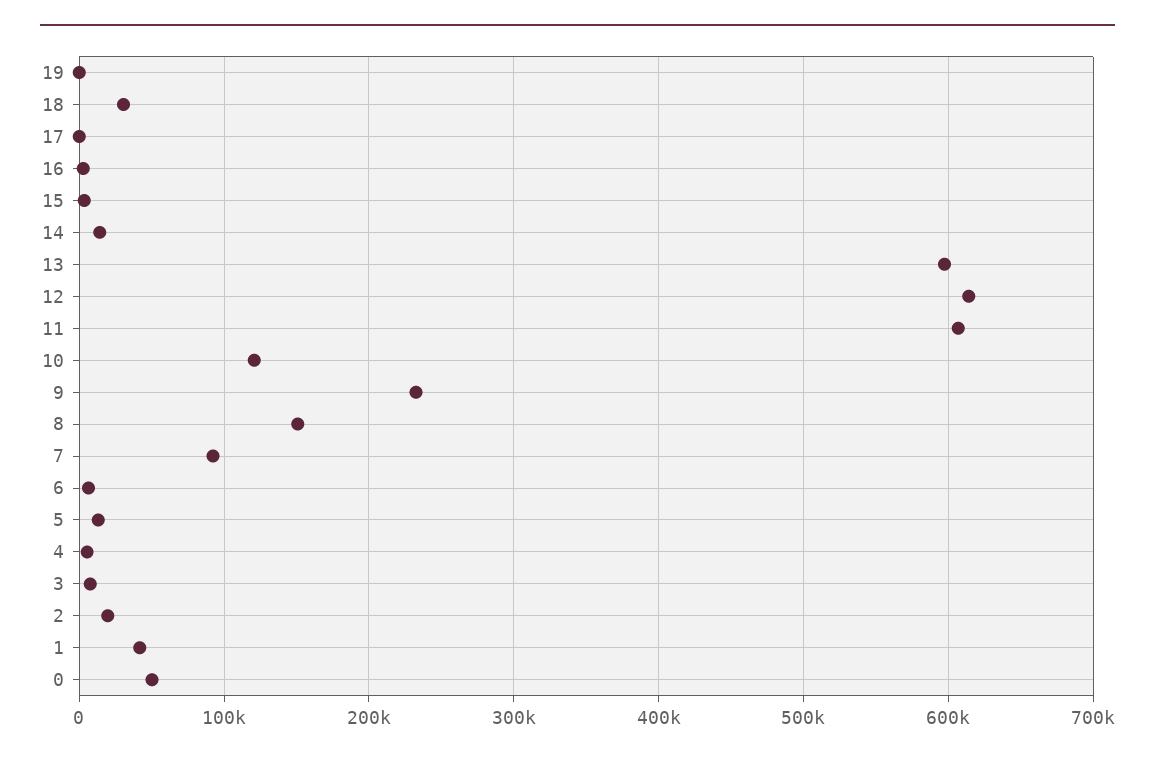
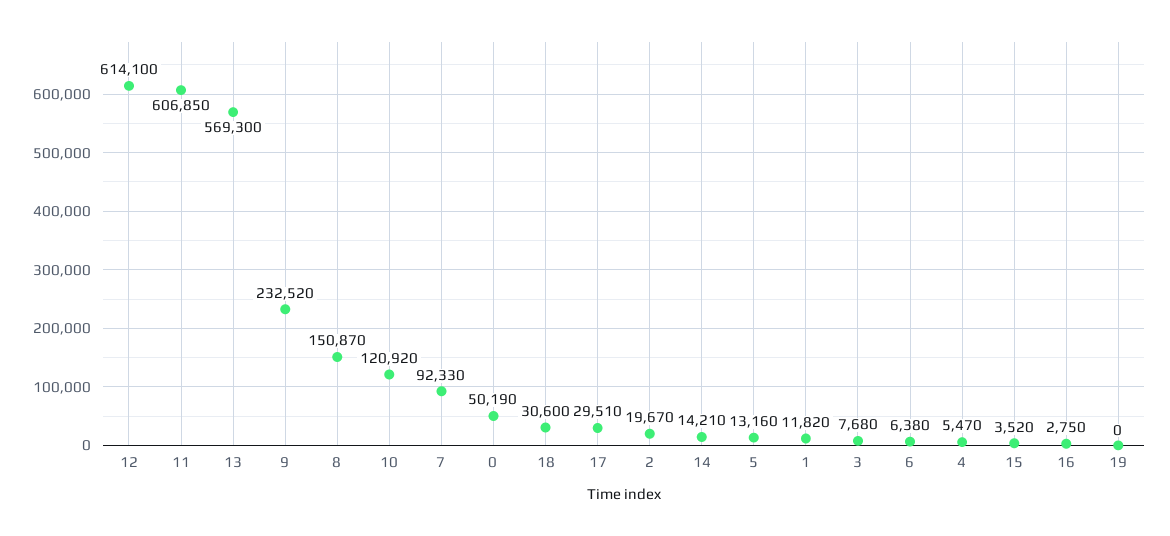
17: 0 -> 29510
13: 600000 -> 569300
1: 40000 -> 11820

